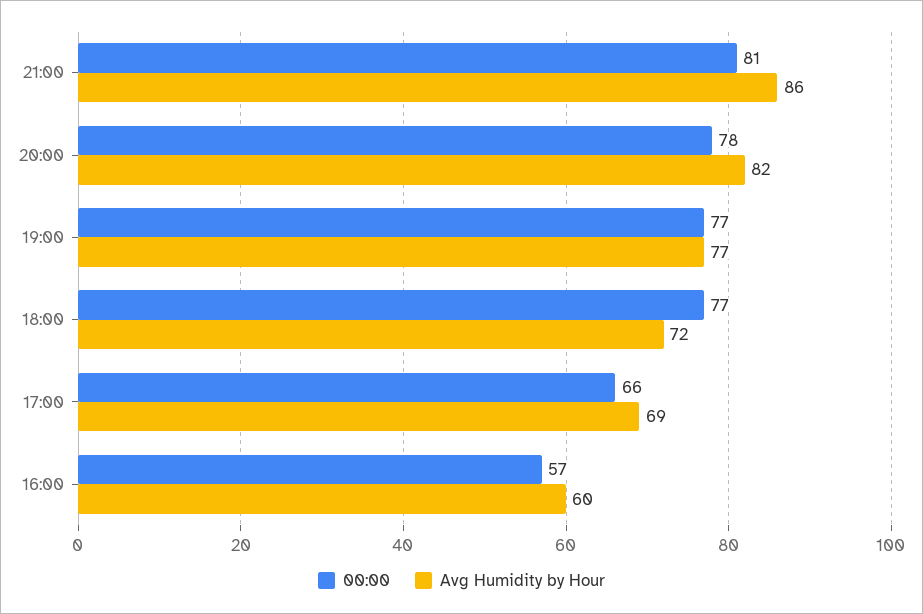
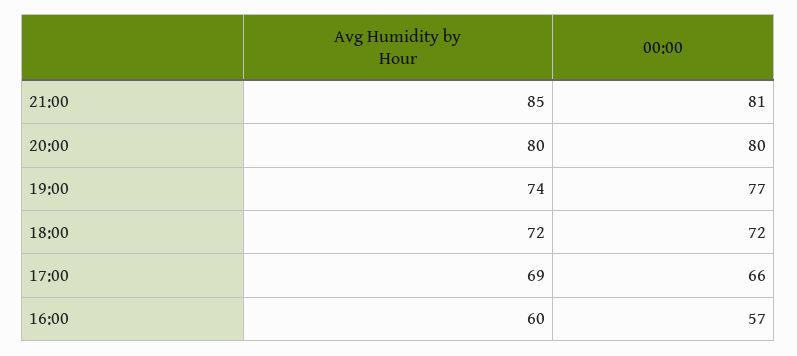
Avg Humidity by Hour, 21:00: 86 -> 85
00:00, 20:00: 78 -> 80
Avg Humidity by Hour, 20:00: 82 -> 80
Avg Humidity by Hour, 19:00: 77 -> 74
00:00, 18:00: 77 -> 72

